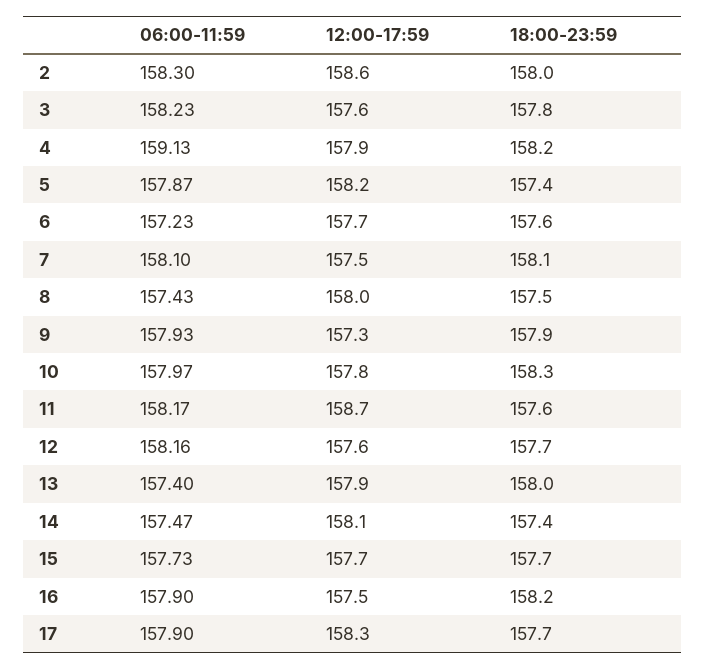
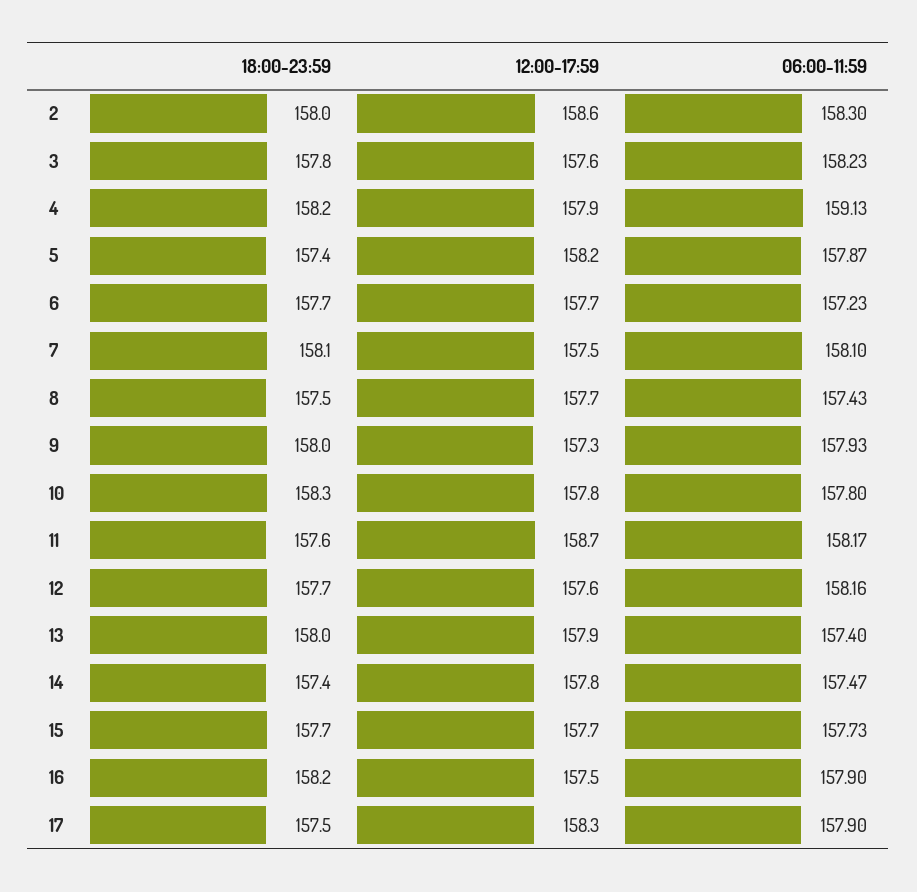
18:00-23:59, 6: 157.6 -> 157.7
12:00-17:59, 8: 158 -> 157.7
18:00-23:59, 9: 157.9 -> 158
06:00-11:59, 10: 157.97 -> 157.8
12:00-17:59, 14: 158.1 -> 157.8
18:00-23:59, 17: 157.7 -> 157.5

